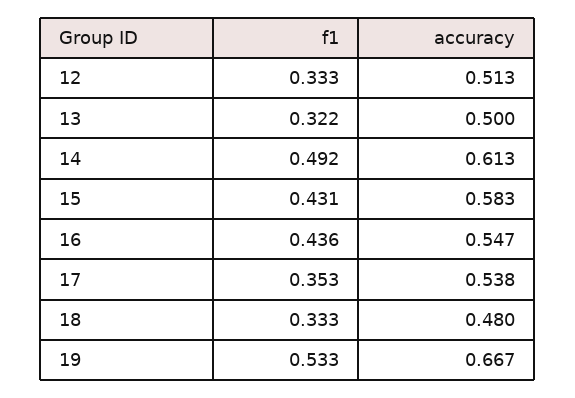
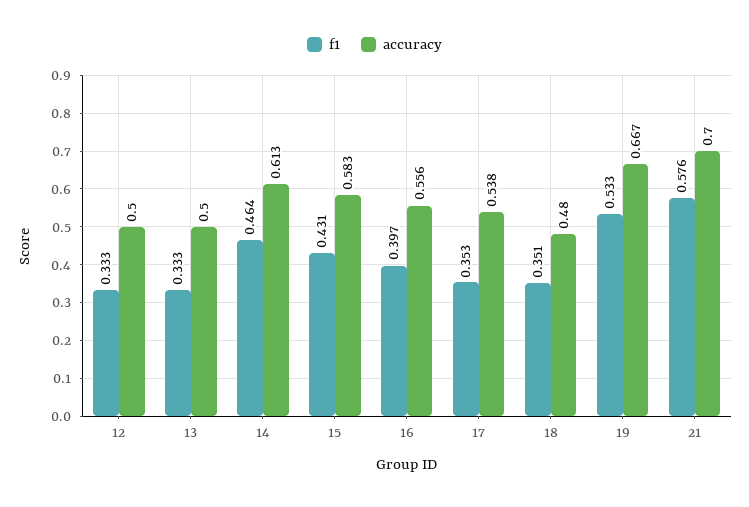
accuracy, 12: 0.513 -> 0.5
f1, 13: 0.322 -> 0.333
f1, 14: 0.492 -> 0.464
f1, 16: 0.436 -> 0.397
accuracy, 16: 0.547 -> 0.556
f1, 18: 0.333 -> 0.351
f1, 21: none -> 0.576
accuracy, 21: none -> 0.7

